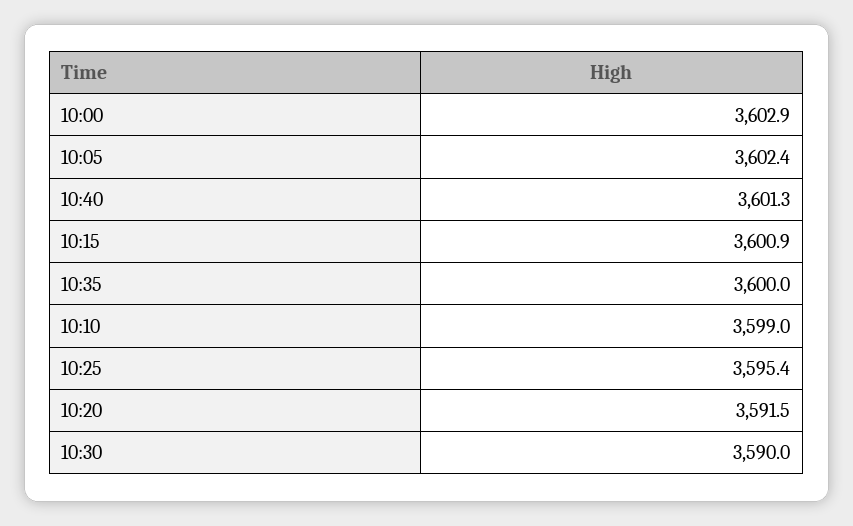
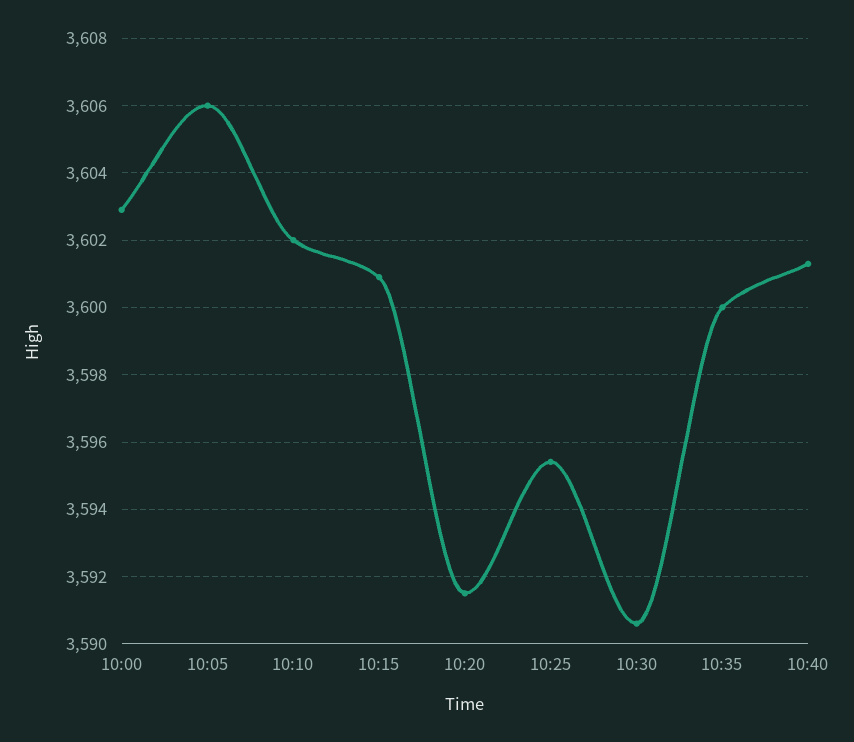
10:05: 3602.4 -> 3606
10:10: 3599 -> 3602
10:30: 3590 -> 3590.6

